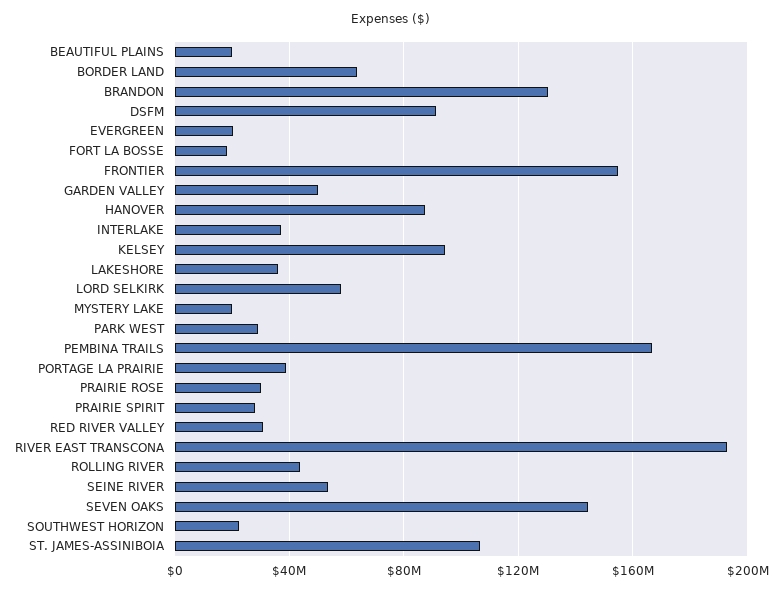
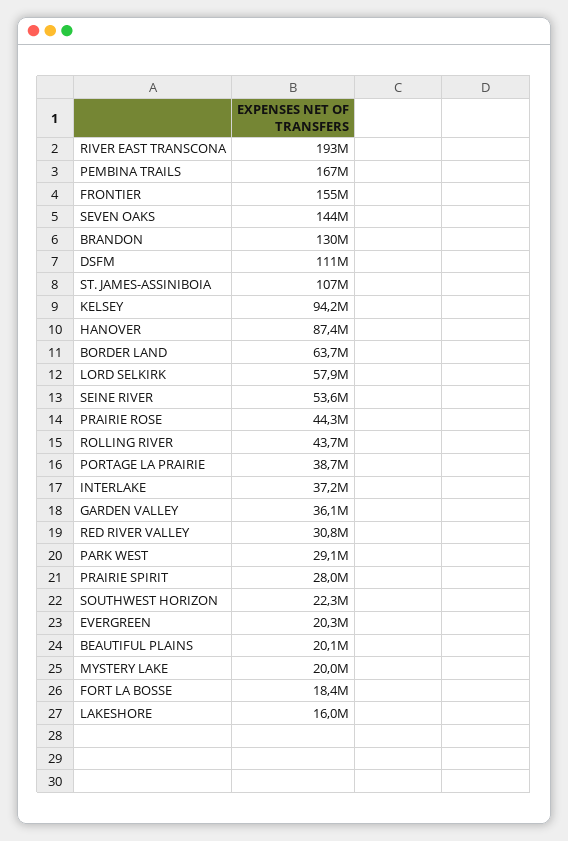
DSFM: 90000000 -> 111000000
GARDEN VALLEY: 50000000 -> 36100000
LAKESHORE: 35000000 -> 16000000
PRAIRIE ROSE: 30000000 -> 44300000

